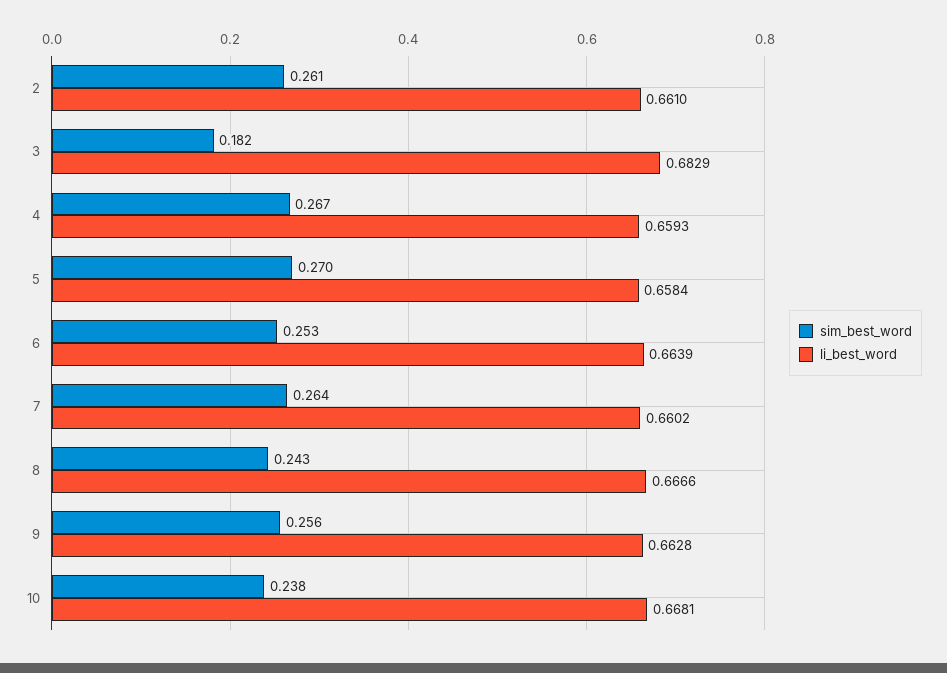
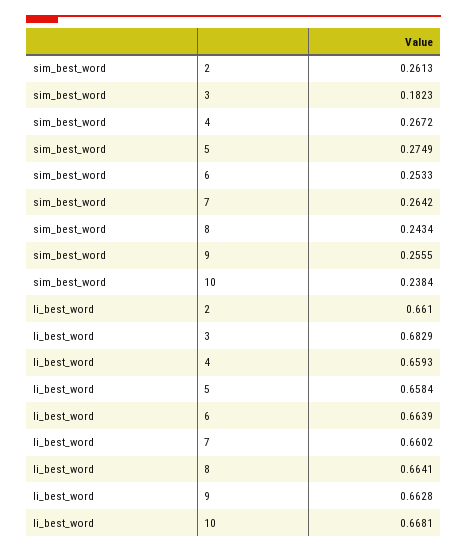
sim_best_word, 5: 0.27 -> 0.2749
li_best_word, 8: 0.6666 -> 0.6641

